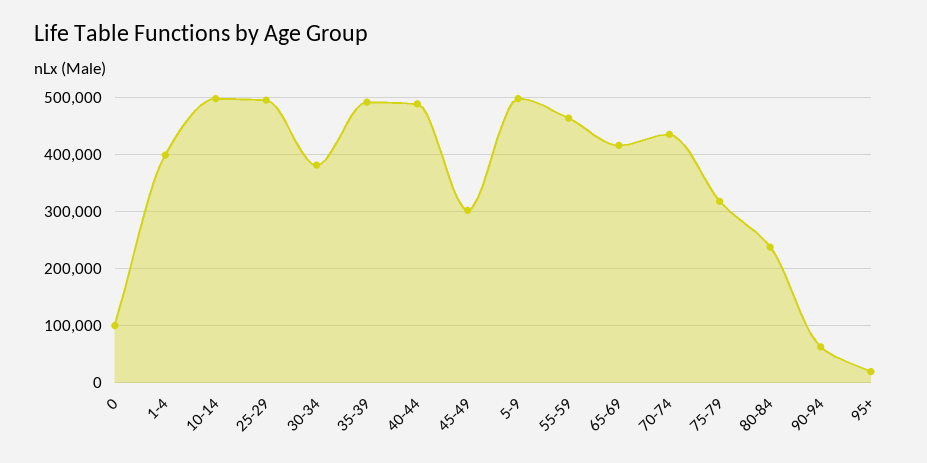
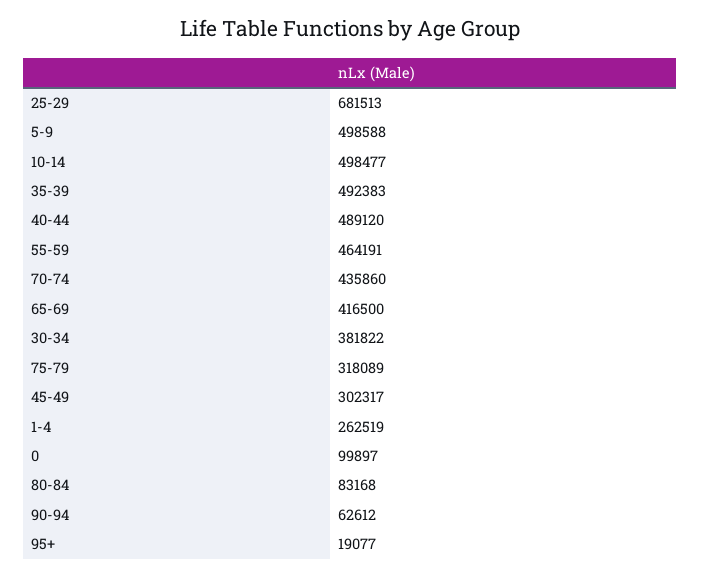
1-4: 400000 -> 262519
25-29: 500000 -> 681513
80-84: 240000 -> 83168

